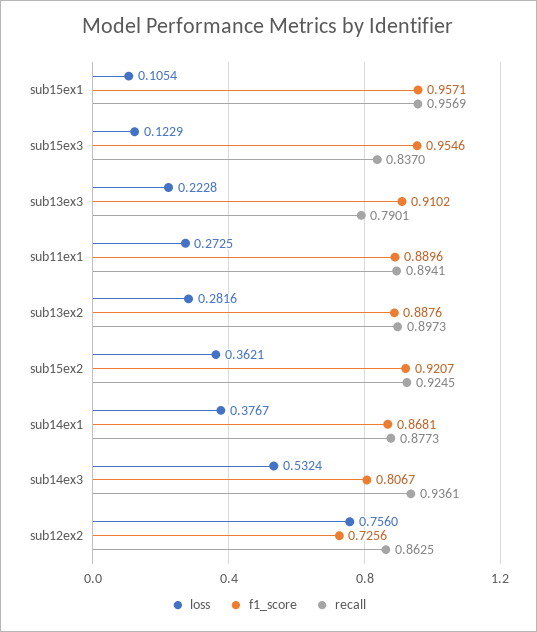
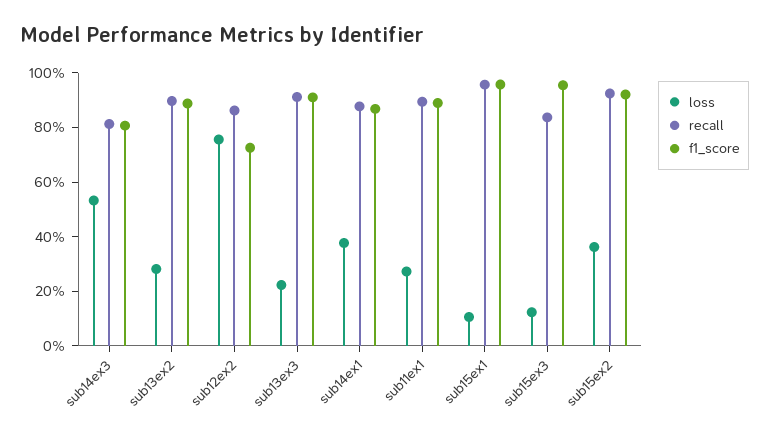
recall, sub13ex3: 0.7901 -> 0.9
recall, sub14ex3: 0.9361 -> 0.8

